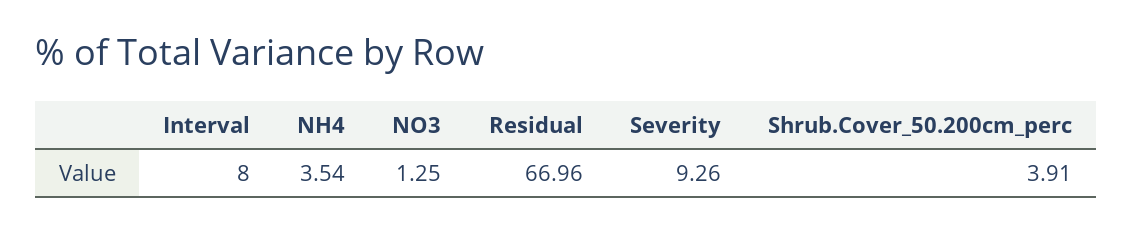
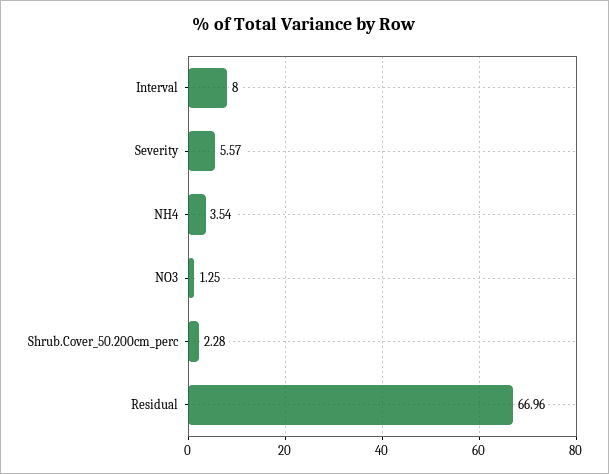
Severity: 9.26 -> 5.57
Shrub.Cover_50.200cm_perc: 3.91 -> 2.28

